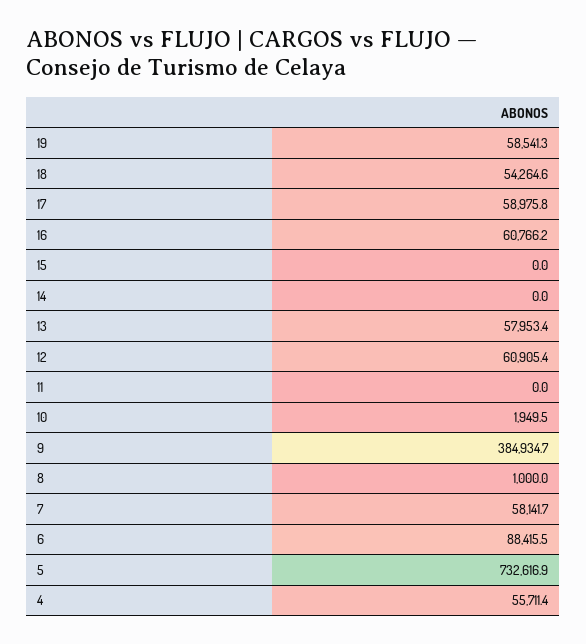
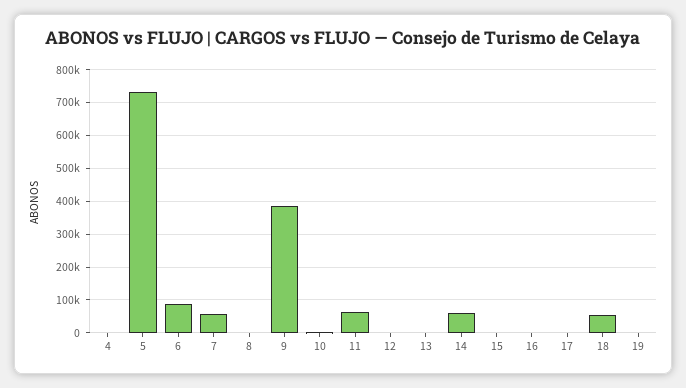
19: 58541.3 -> 0
17: 58975.8 -> 0
16: 60766.2 -> 0
14: 0 -> 60000
13: 57953.4 -> 0
12: 60905.4 -> 0
11: 0 -> 60000
4: 55711.4 -> 0

